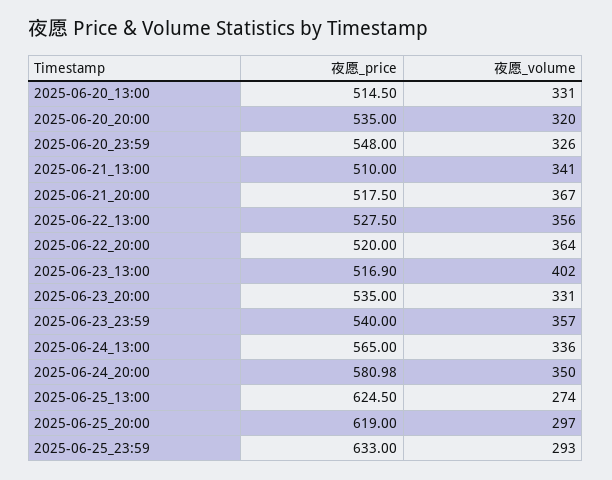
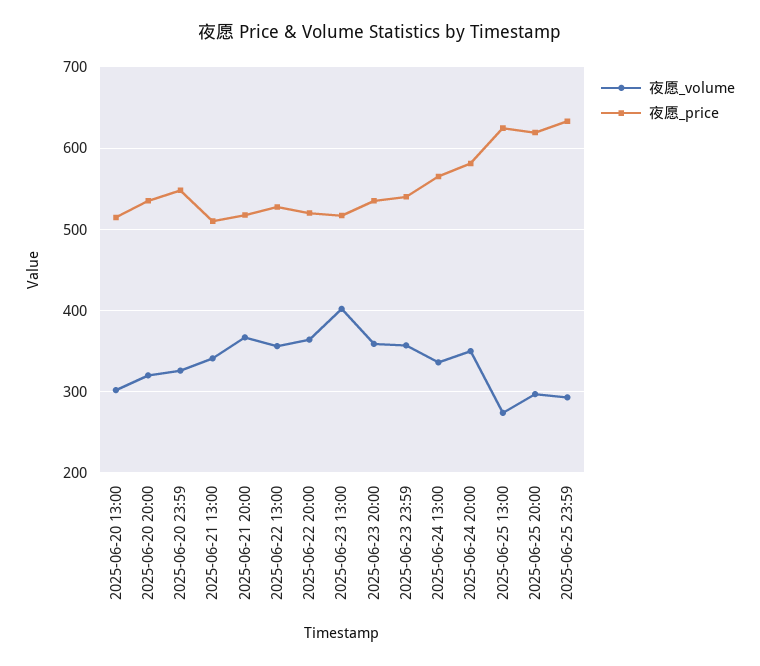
夜愿_volume, 2025-06-20_13:00: 331 -> 300
夜愿_volume, 2025-06-23_20:00: 331 -> 360

